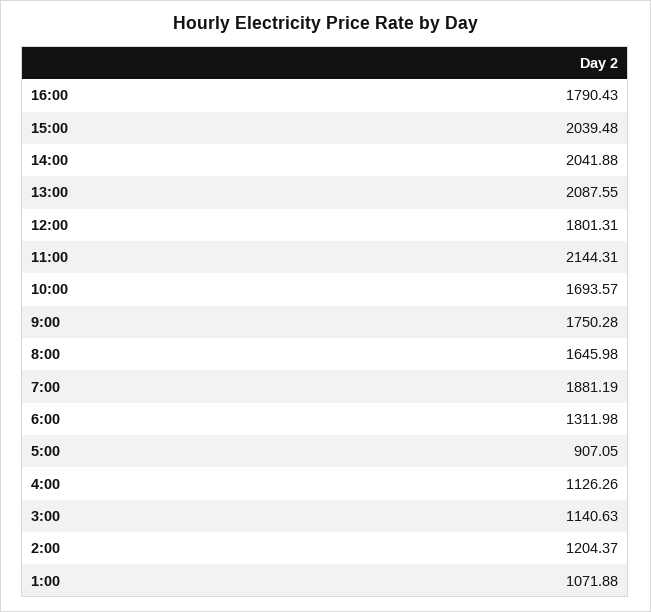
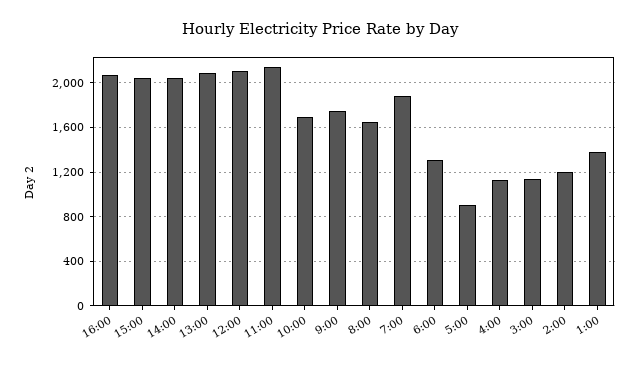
16:00: 1790.43 -> 2100
12:00: 1801.31 -> 2100
1:00: 1071.88 -> 1400

